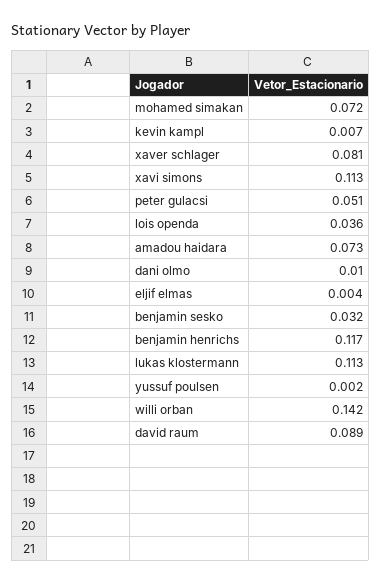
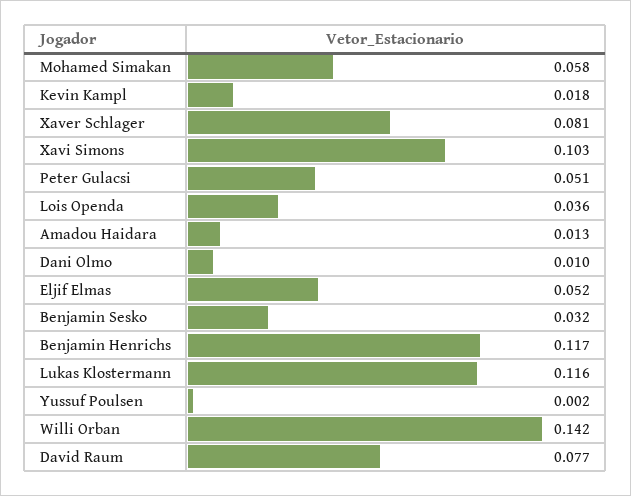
mohamed simakan: 0.072 -> 0.058
kevin kampl: 0.007 -> 0.018
xavi simons: 0.113 -> 0.103
amadou haidara: 0.073 -> 0.013
eljif elmas: 0.004 -> 0.052
lukas klostermann: 0.113 -> 0.116
david raum: 0.089 -> 0.077

